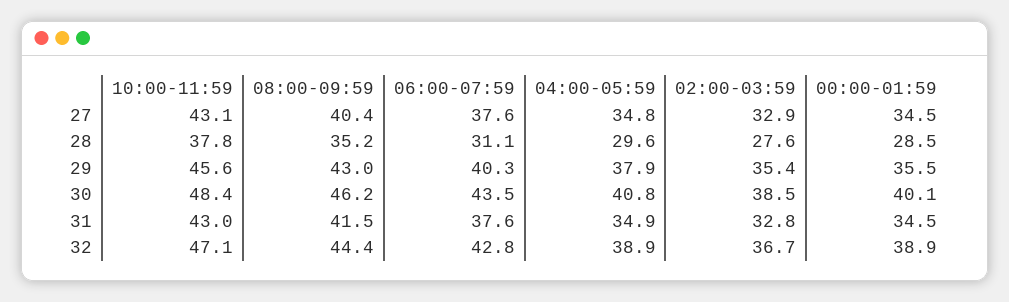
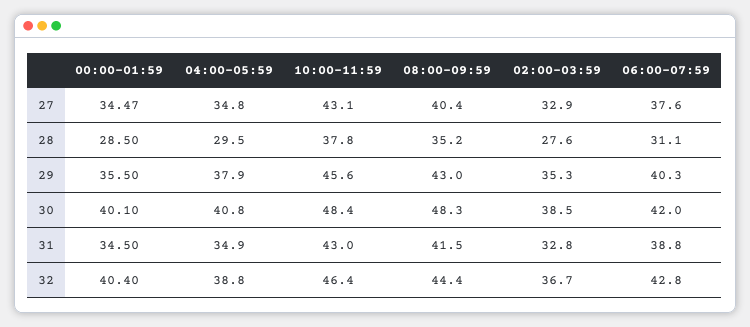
04:00-05:59, 28: 29.6 -> 29.5
02:00-03:59, 29: 35.4 -> 35.3
08:00-09:59, 30: 46.2 -> 48.3
06:00-07:59, 30: 43.5 -> 42
06:00-07:59, 31: 37.6 -> 38.8
10:00-11:59, 32: 47.1 -> 46.4
04:00-05:59, 32: 38.9 -> 38.8
00:00-01:59, 32: 38.9 -> 40.4

